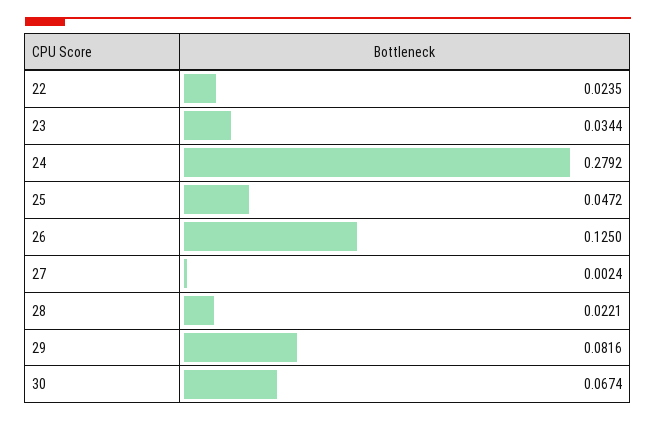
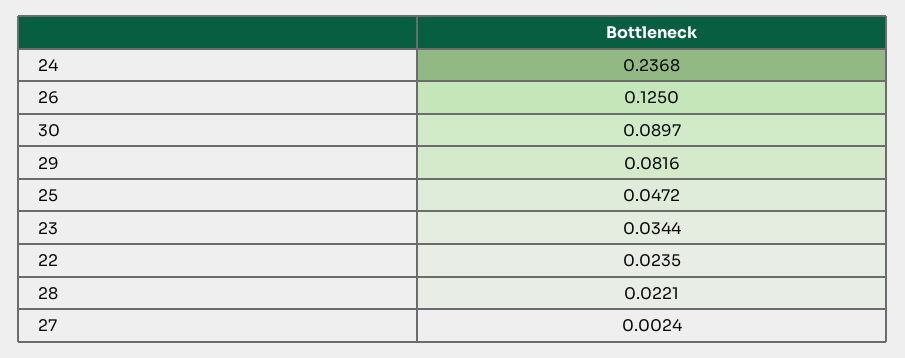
24: 0.2792 -> 0.2368
30: 0.0674 -> 0.0897

